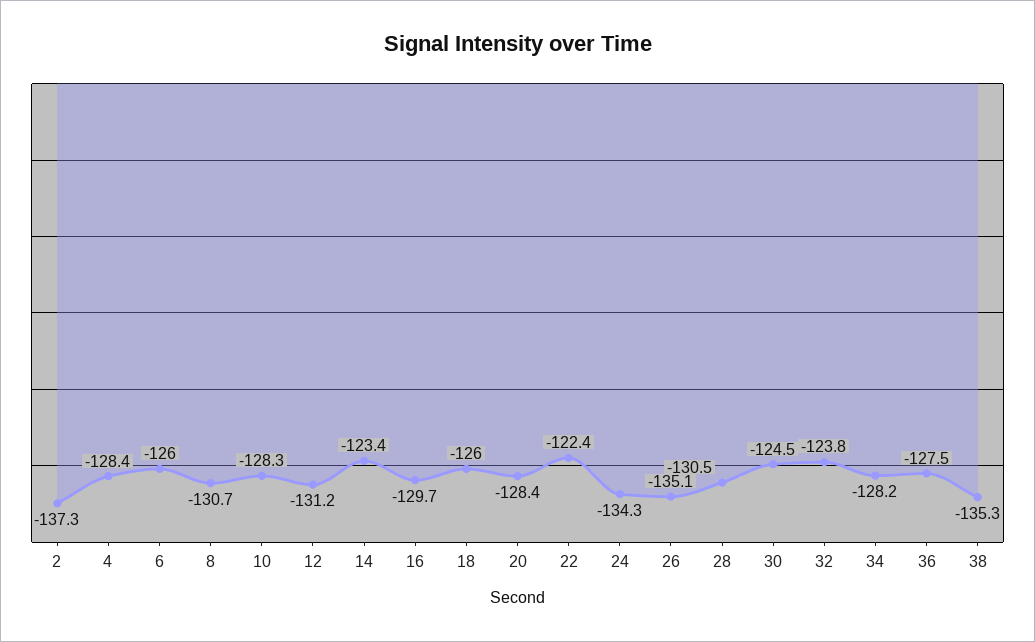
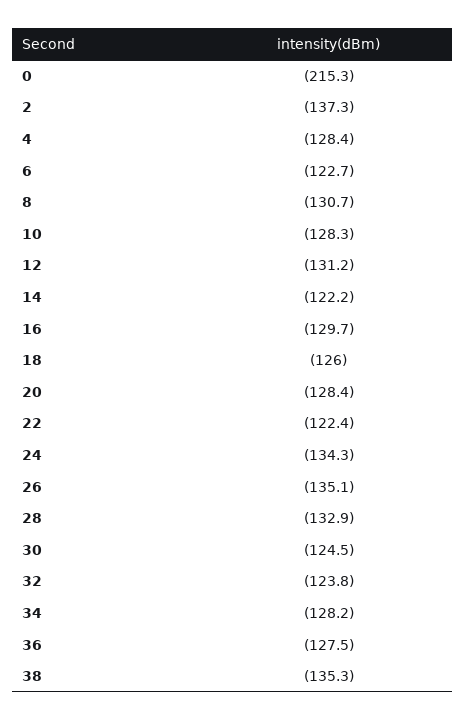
6: -126 -> -122.7
14: -123.4 -> -122.2
28: -130.5 -> -132.9
0: none -> -215.3

